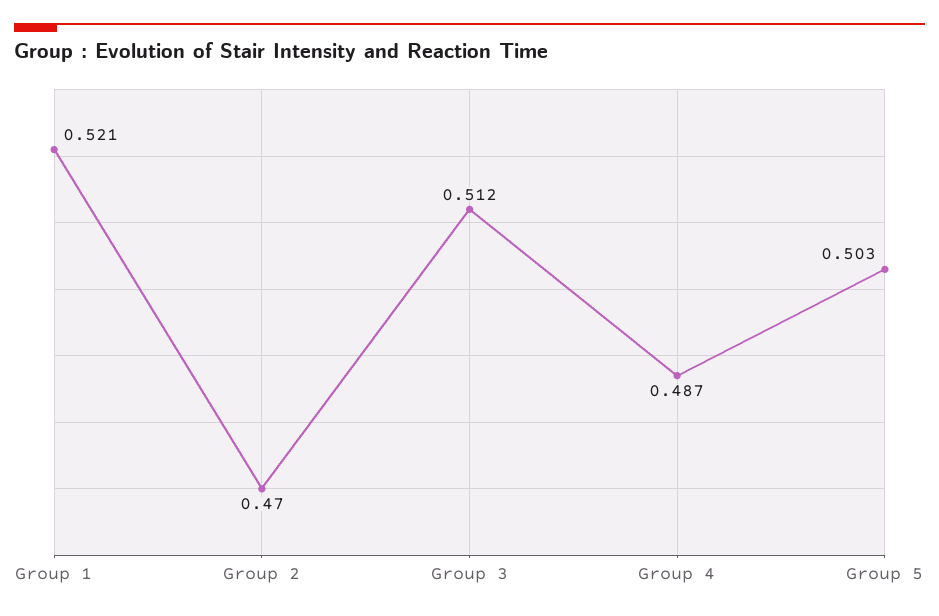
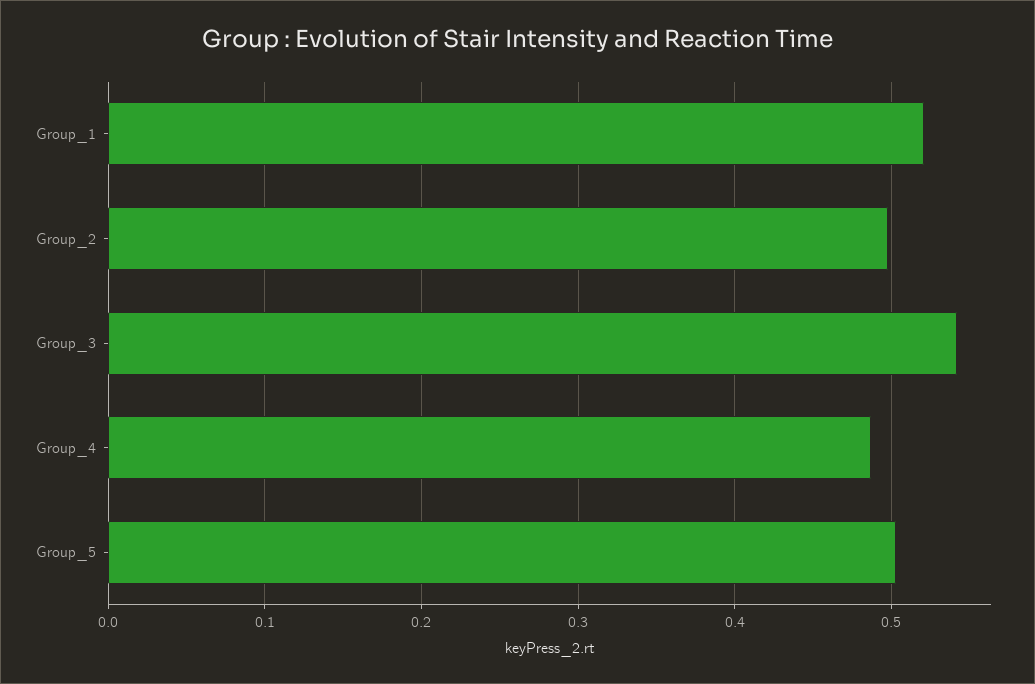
Group 2: 0.47 -> 0.5
Group 3: 0.512 -> 0.54

